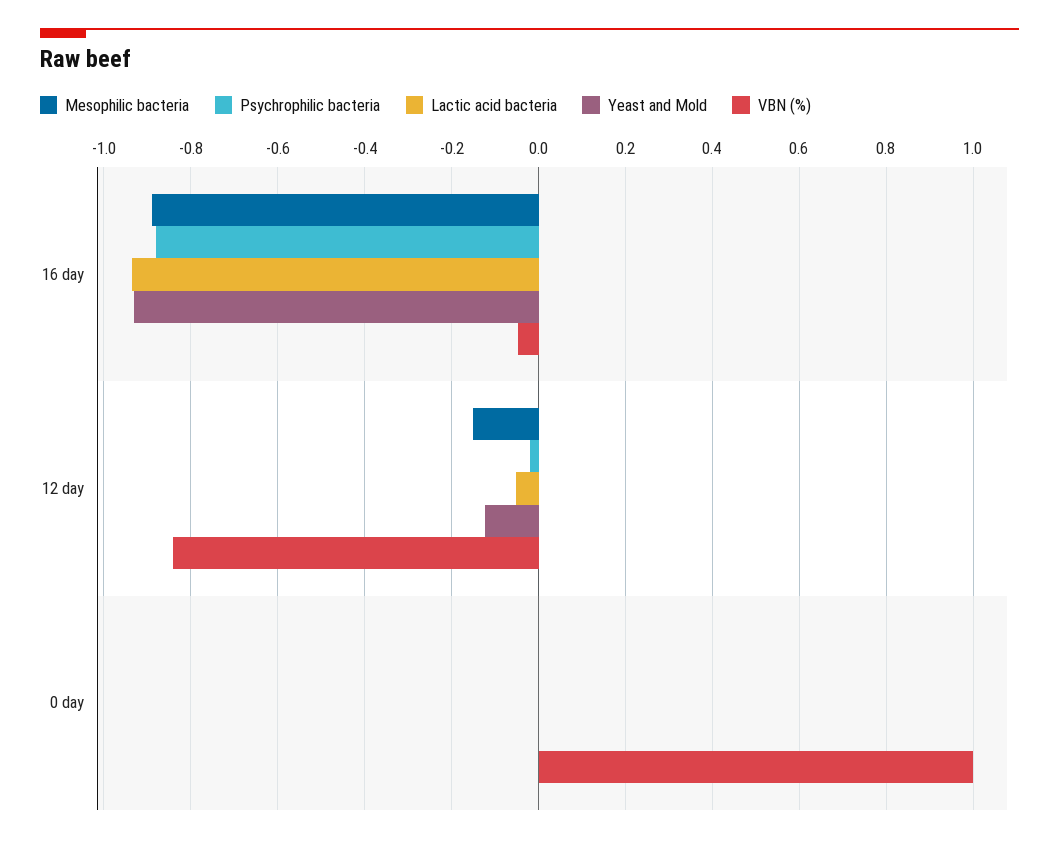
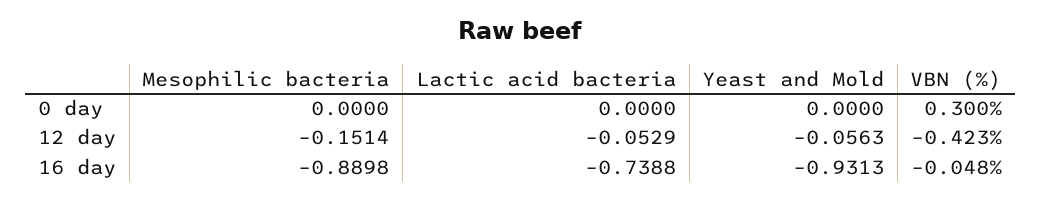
Psychrophilic bacteria, 16 day: -0.88 -> none
Lactic acid bacteria, 16 day: -0.94 -> -0.7388
Psychrophilic bacteria, 12 day: -0.02 -> none
Yeast and Mold, 12 day: -0.12 -> -0.0563
VBN (%), 12 day: -0.84 -> -0.423
Psychrophilic bacteria, 0 day: 0 -> none
VBN (%), 0 day: 1 -> 0.3

